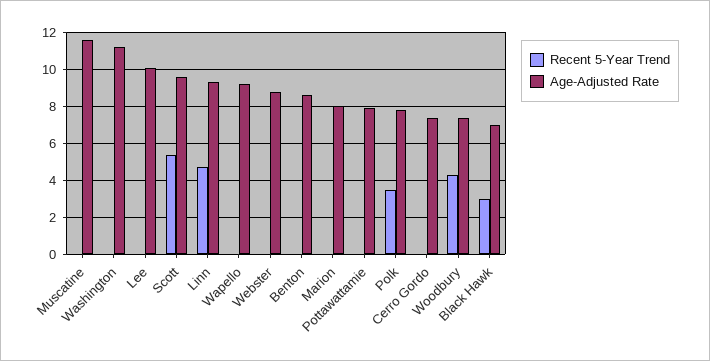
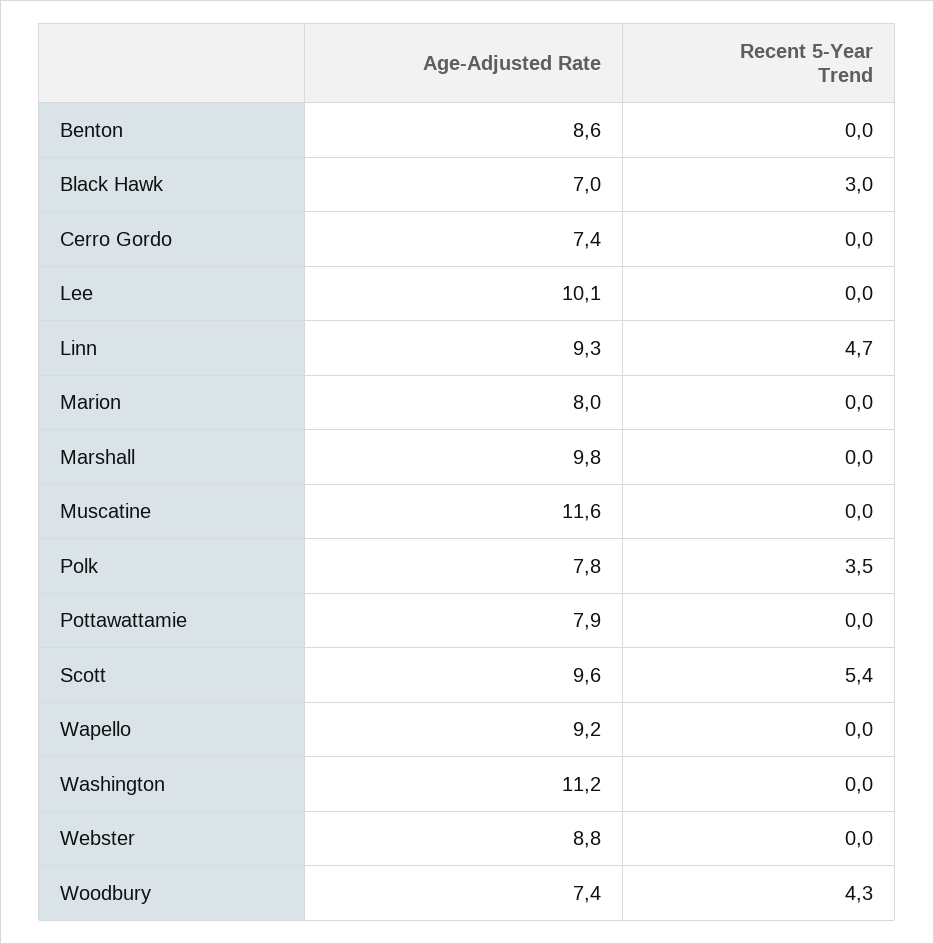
Age-Adjusted Rate, Marshall: none -> 9.8
Recent 5-Year Trend, Marshall: none -> 0

